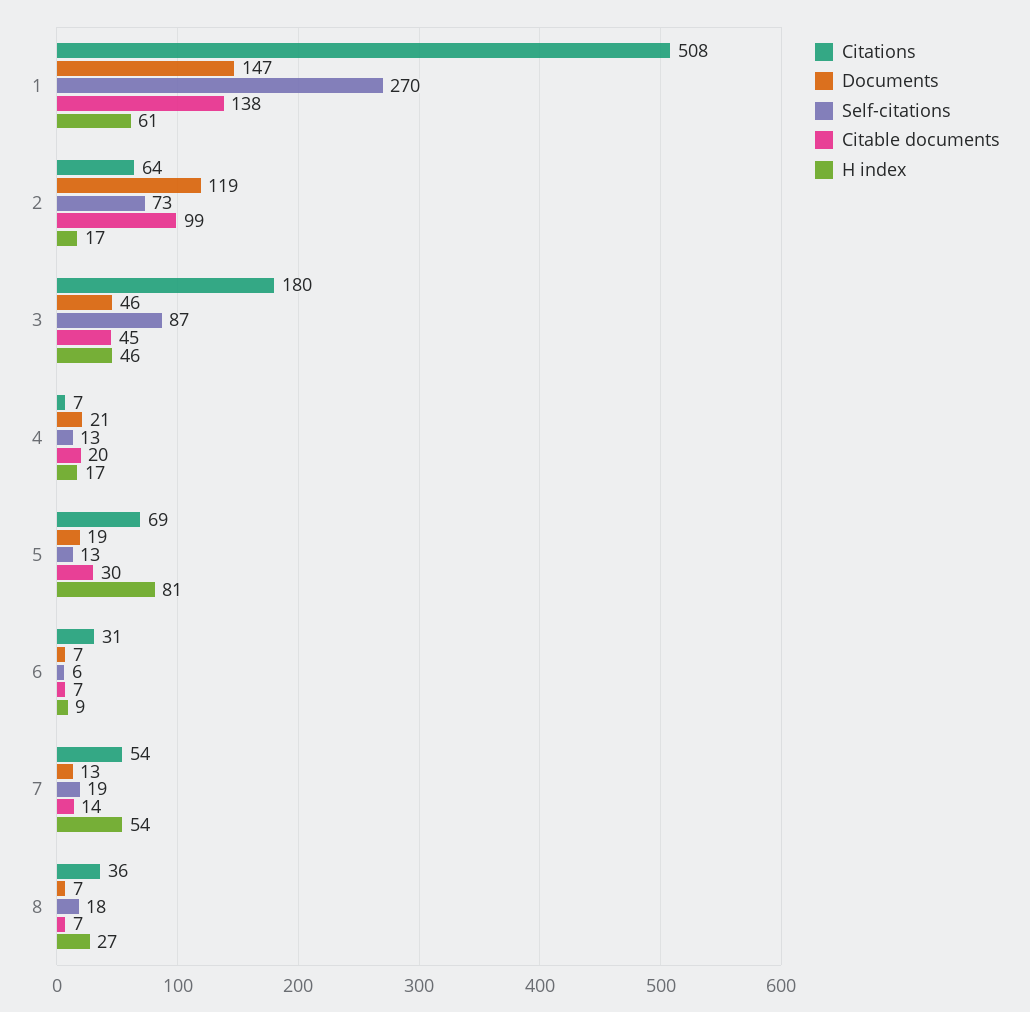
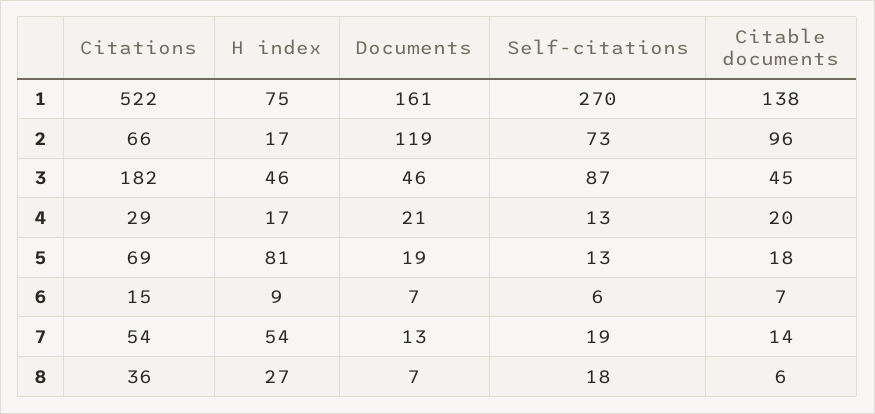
Citations, 1: 508 -> 522
Documents, 1: 147 -> 161
H index, 1: 61 -> 75
Citations, 2: 64 -> 66
Citable documents, 2: 99 -> 96
Citations, 3: 180 -> 182
Citations, 4: 7 -> 29
Citable documents, 5: 30 -> 18
Citations, 6: 31 -> 15
Citable documents, 8: 7 -> 6

